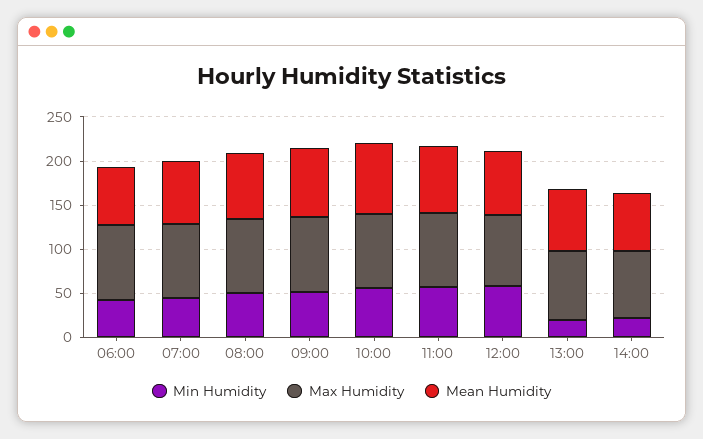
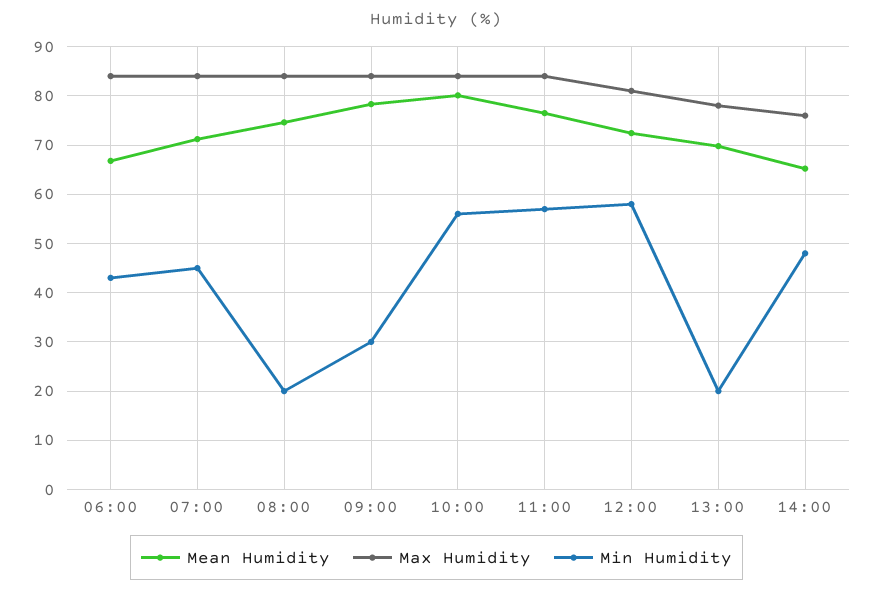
Min Humidity, 08:00: 50 -> 20
Min Humidity, 09:00: 50 -> 30
Min Humidity, 14:00: 20 -> 48

